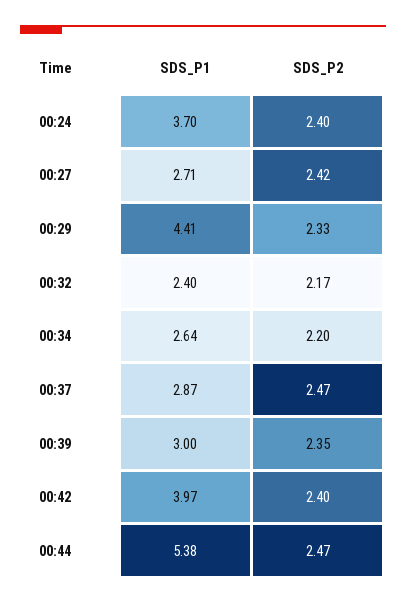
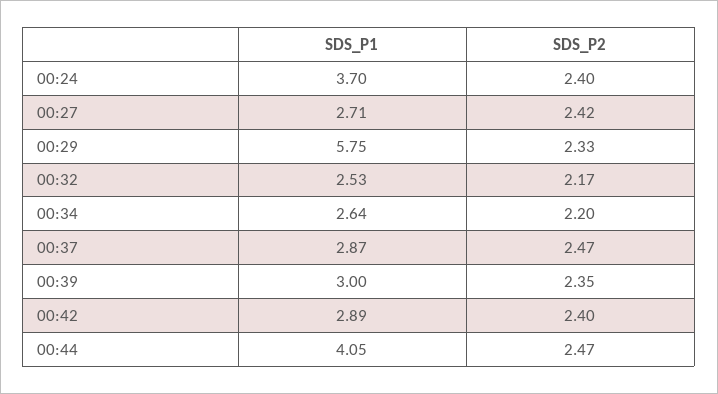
SDS_P1, 00:29: 4.41 -> 5.75
SDS_P1, 00:32: 2.4 -> 2.53
SDS_P1, 00:42: 3.97 -> 2.89
SDS_P1, 00:44: 5.38 -> 4.05

